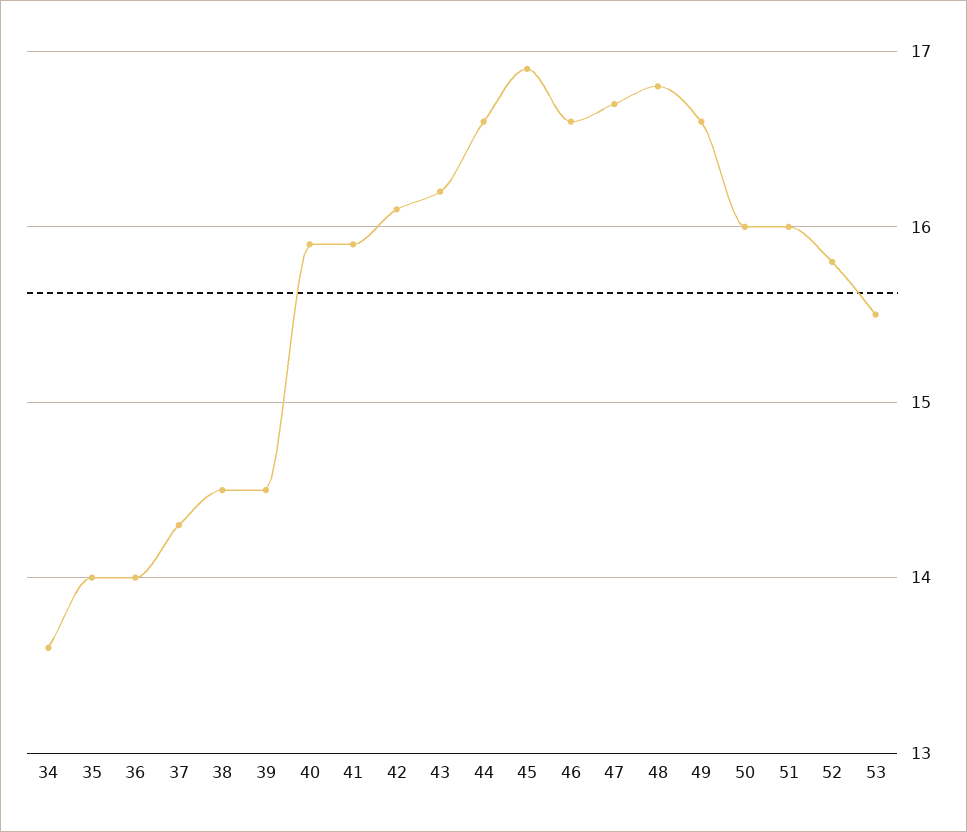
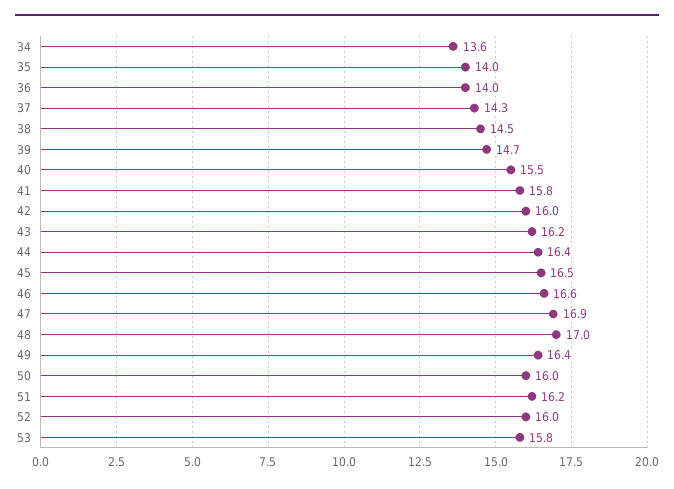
39: 14.5 -> 14.7
40: 15.9 -> 15.5
41: 15.9 -> 15.8
42: 16.1 -> 16
44: 16.6 -> 16.4
45: 16.9 -> 16.5
47: 16.7 -> 16.9
48: 16.8 -> 17
49: 16.6 -> 16.4
51: 16 -> 16.2
52: 15.8 -> 16
53: 15.5 -> 15.8

